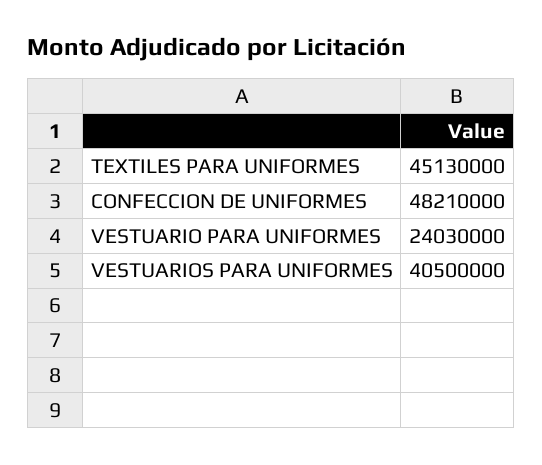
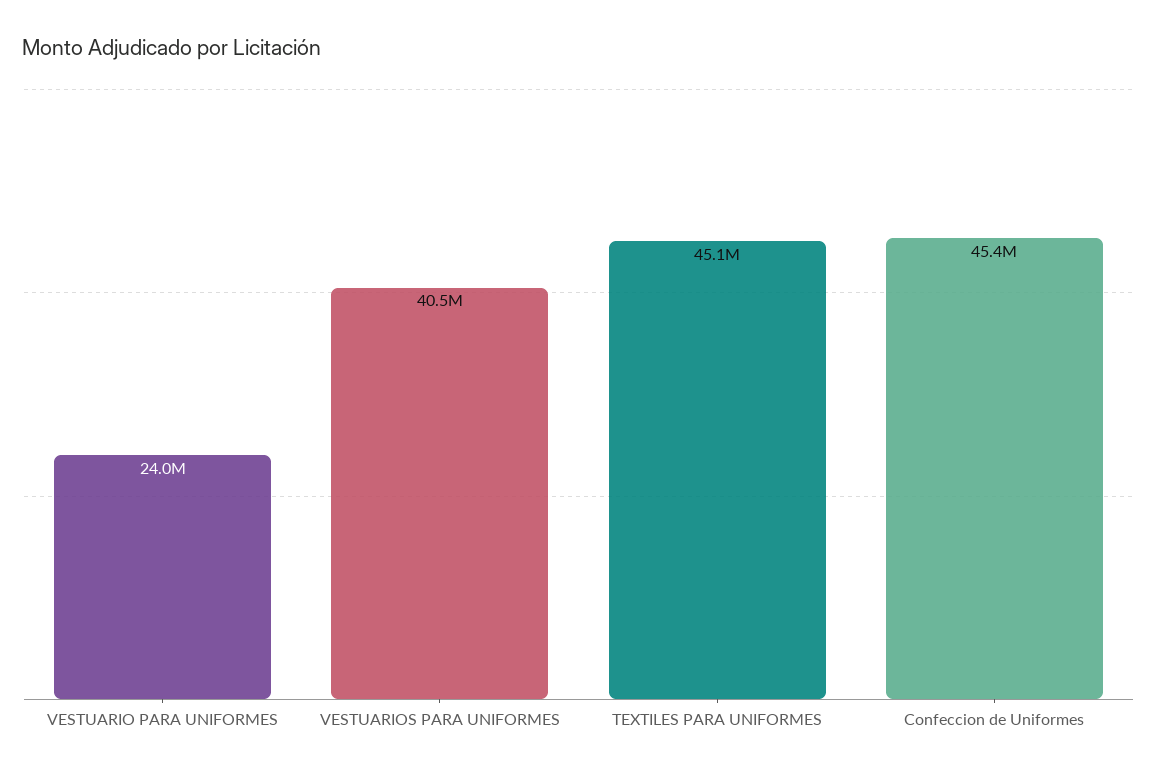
CONFECCION DE UNIFORMES: 48210000 -> 45400000

